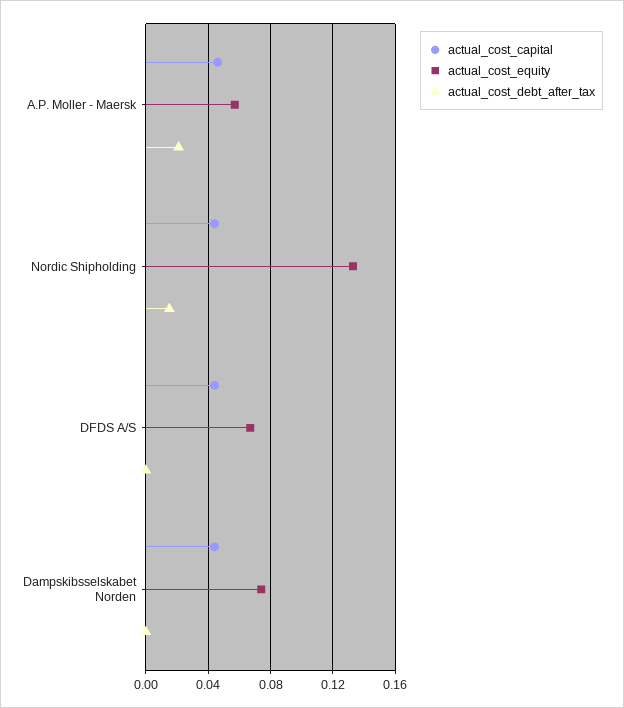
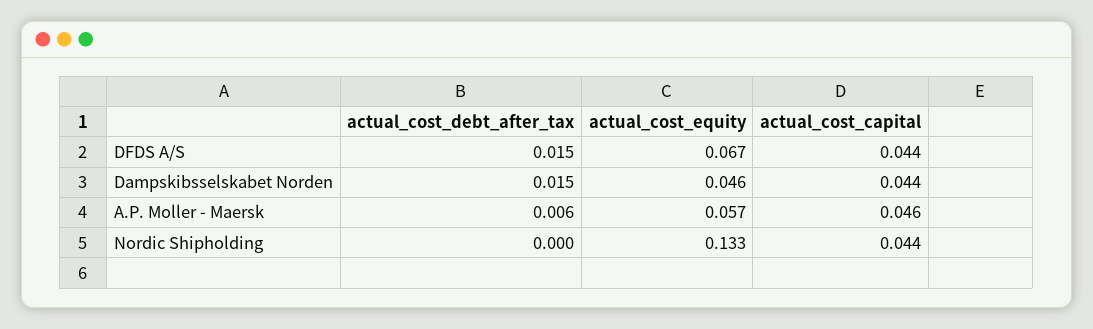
actual_cost_debt_after_tax, A.P. Moller - Maersk: 0.02 -> 0.006
actual_cost_debt_after_tax, Nordic Shipholding: 0.015 -> 0
actual_cost_debt_after_tax, DFDS A/S: 0 -> 0.015
actual_cost_equity, Dampskibsselskabet Norden: 0.075 -> 0.046
actual_cost_debt_after_tax, Dampskibsselskabet Norden: 0 -> 0.015

